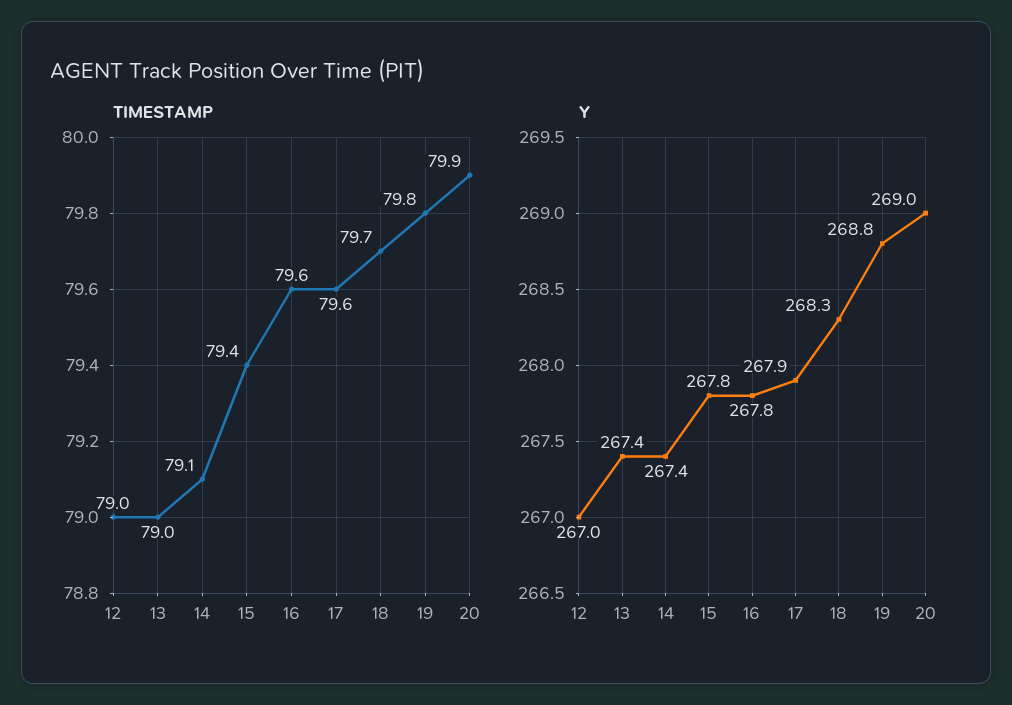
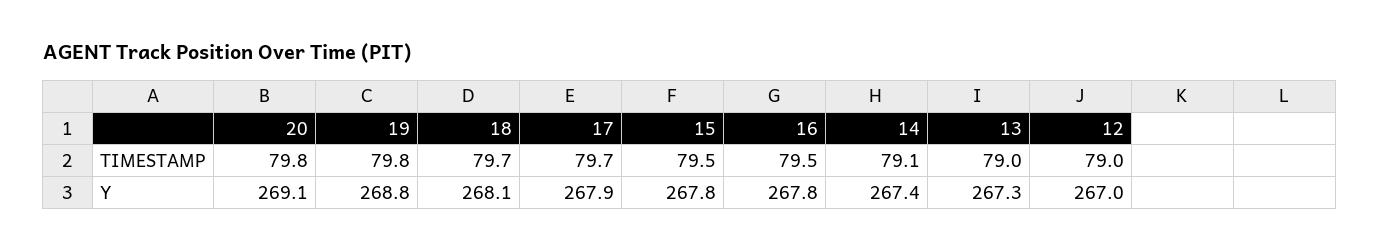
TIMESTAMP, 15: 79.4 -> 79.5
TIMESTAMP, 16: 79.6 -> 79.5
TIMESTAMP, 17: 79.6 -> 79.7
TIMESTAMP, 20: 79.9 -> 79.8
Y, 13: 267.4 -> 267.3
Y, 18: 268.3 -> 268.1
Y, 20: 269 -> 269.1

